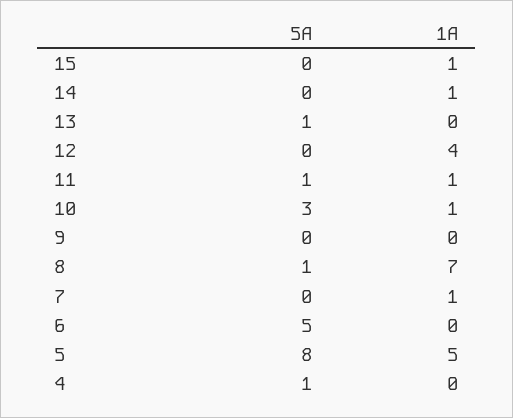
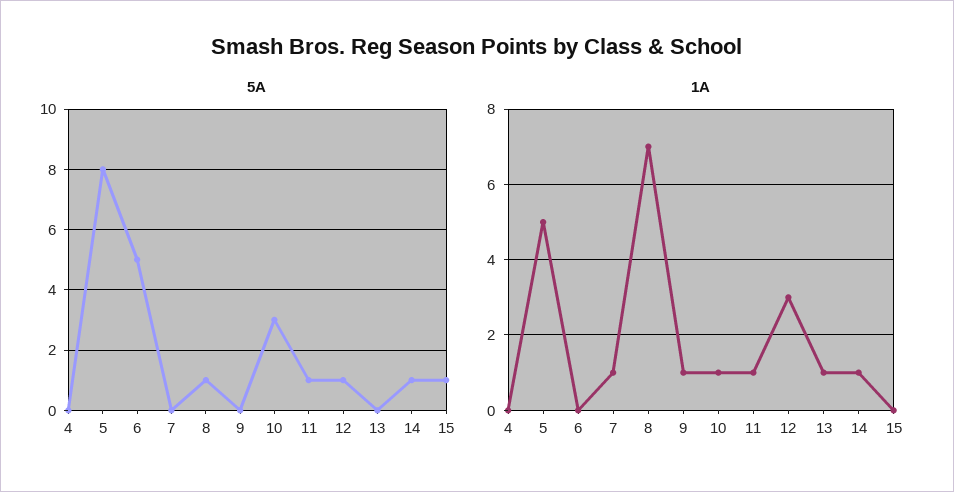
5A, 15: 0 -> 1
1A, 15: 1 -> 0
5A, 14: 0 -> 1
5A, 13: 1 -> 0
1A, 13: 0 -> 1
5A, 12: 0 -> 1
1A, 12: 4 -> 3
1A, 9: 0 -> 1
5A, 4: 1 -> 0

